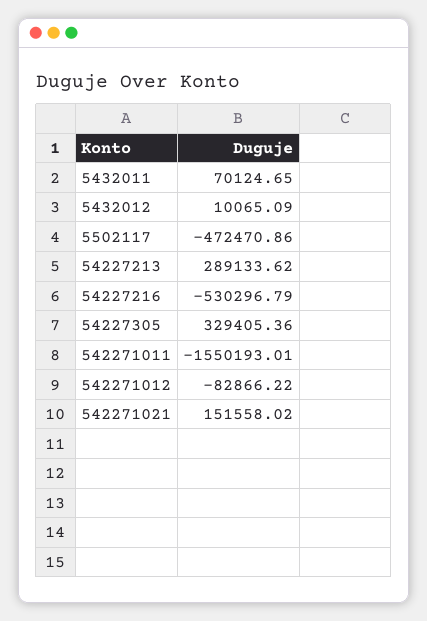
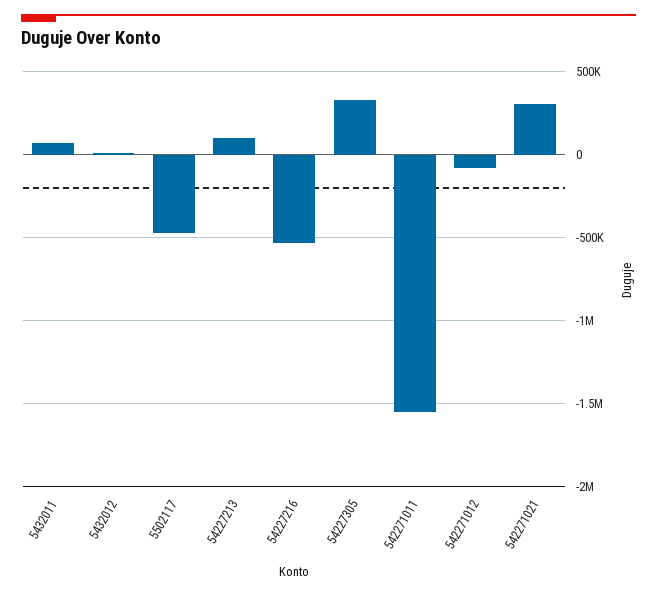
54227213: 289133.62 -> 100000
542271021: 151558.02 -> 300000

